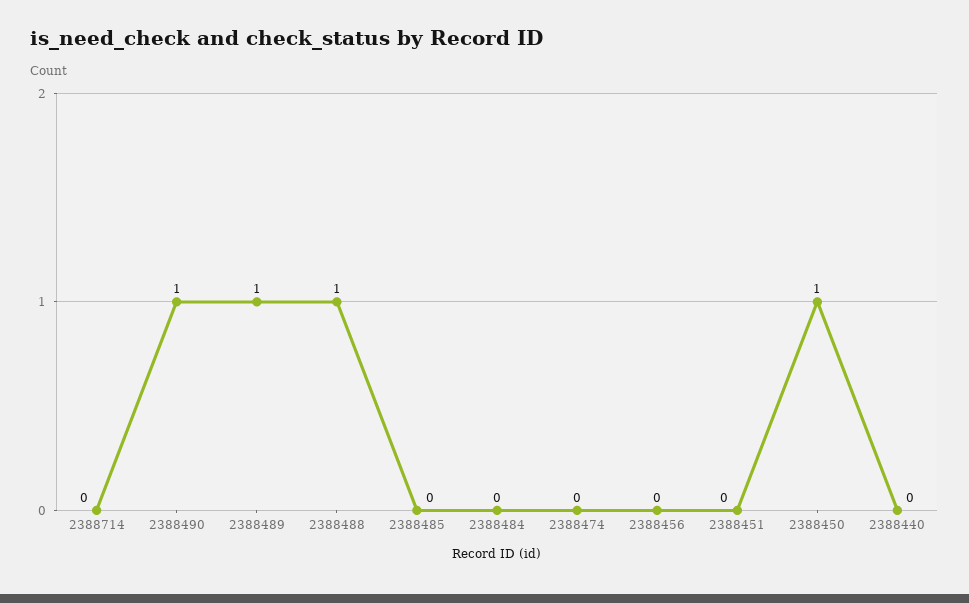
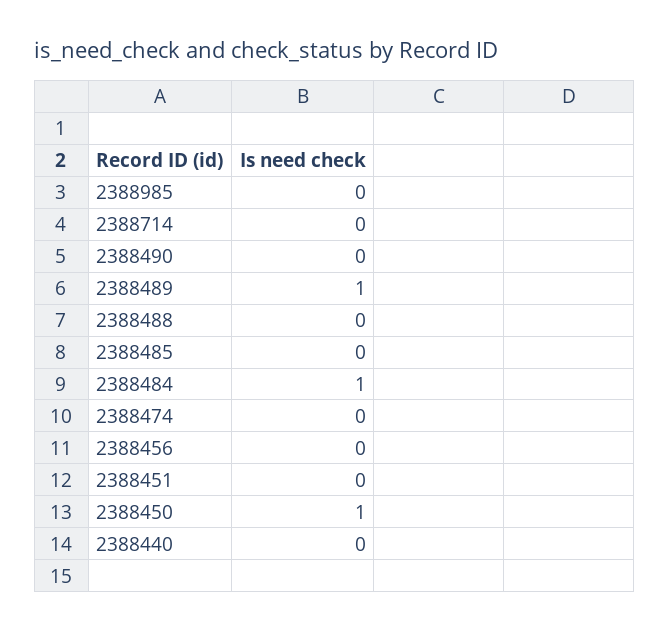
2388490: 1 -> 0
2388488: 1 -> 0
2388484: 0 -> 1
2388985: none -> 0

